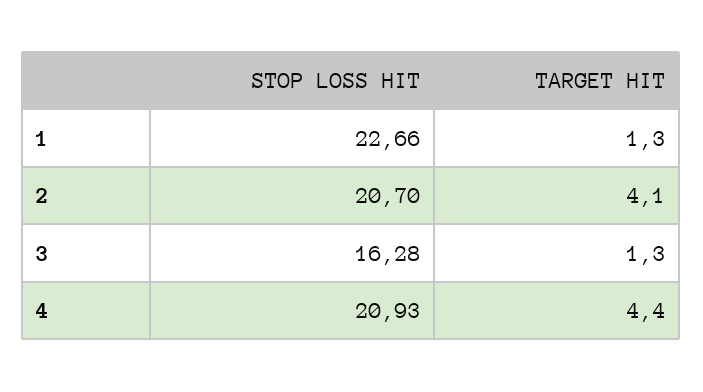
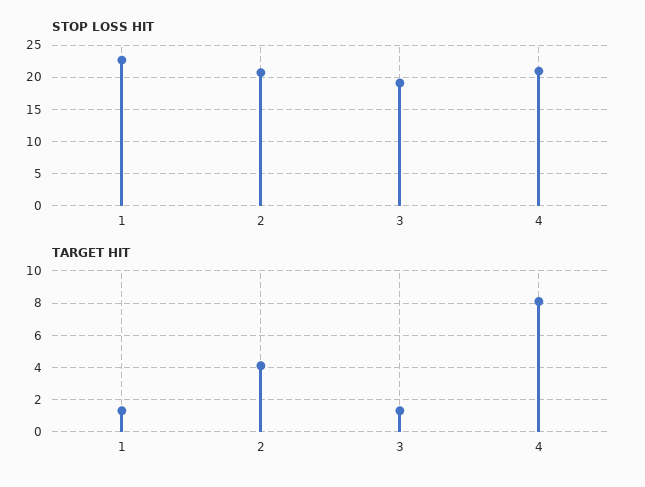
STOP LOSS HIT, 3: 16.28 -> 19
TARGET HIT, 4: 4.4 -> 8

